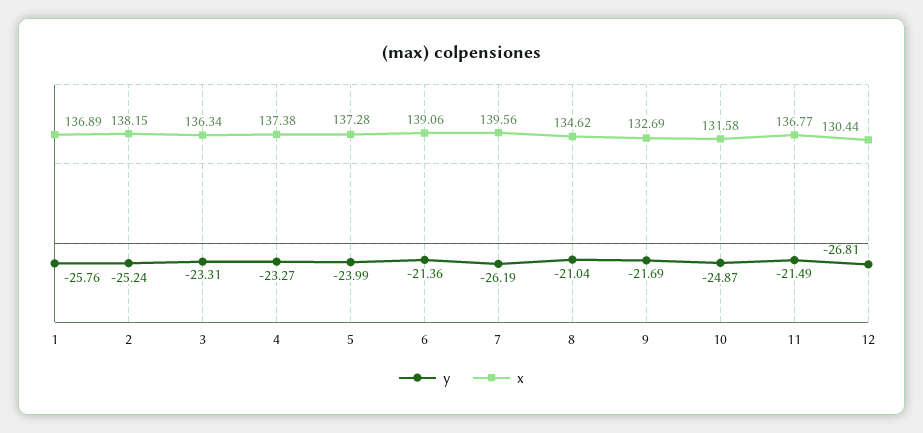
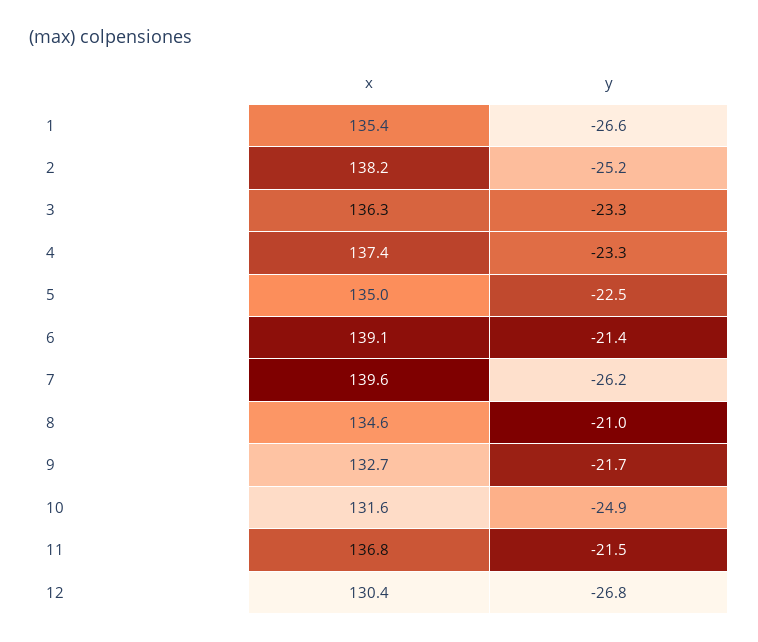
y, 1: -25.76 -> -26.6
x, 1: 136.89 -> 135.4
y, 5: -23.99 -> -22.5
x, 5: 137.28 -> 135

